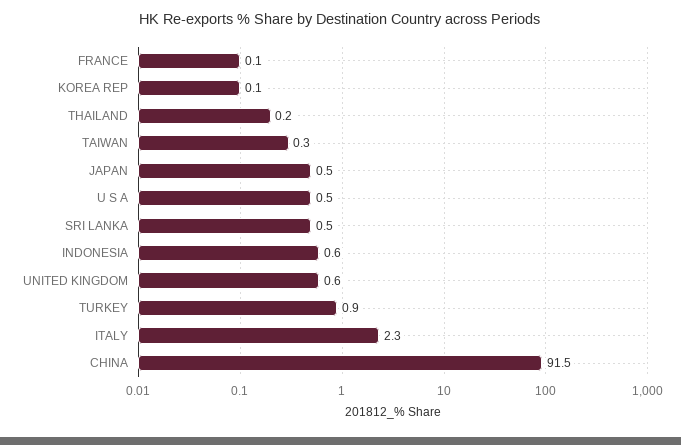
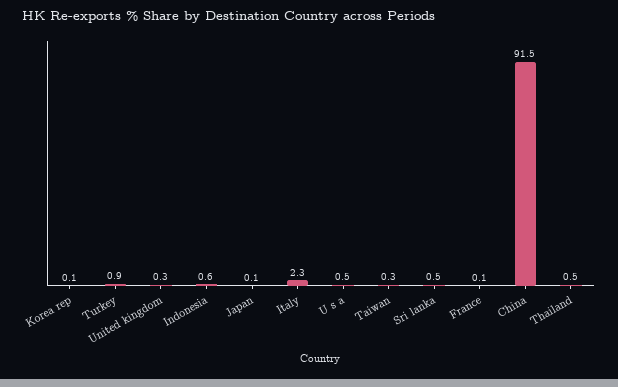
THAILAND: 0.2 -> 0.5
JAPAN: 0.5 -> 0.1
UNITED KINGDOM: 0.6 -> 0.3

